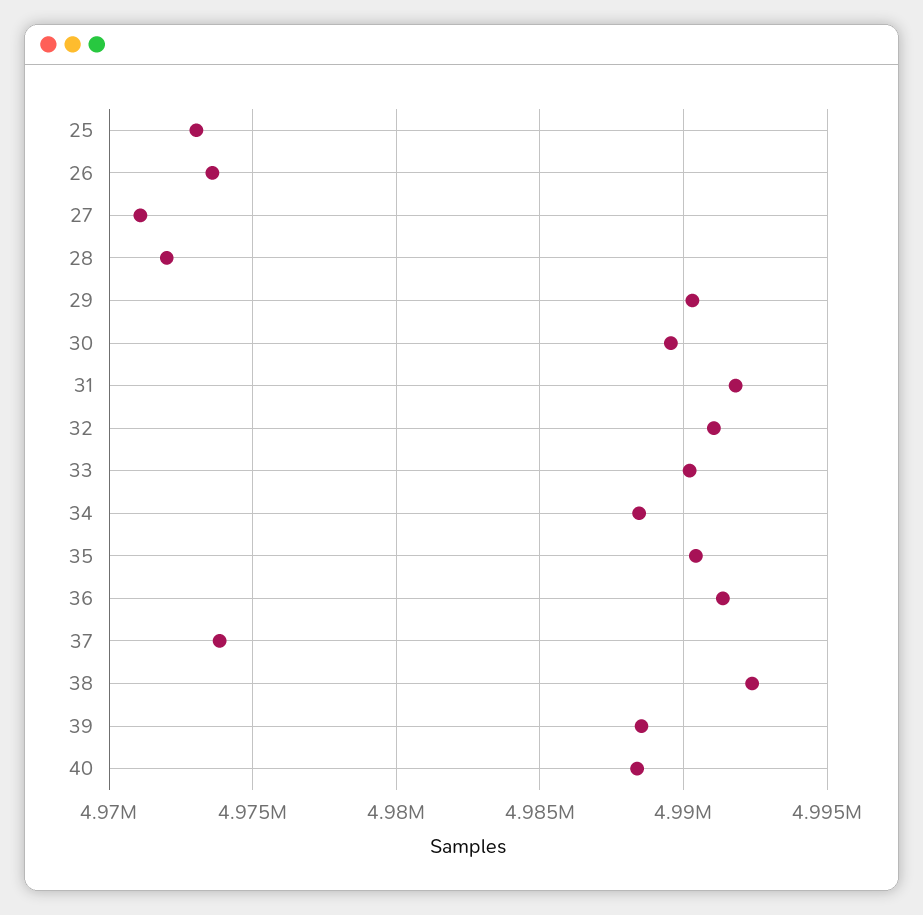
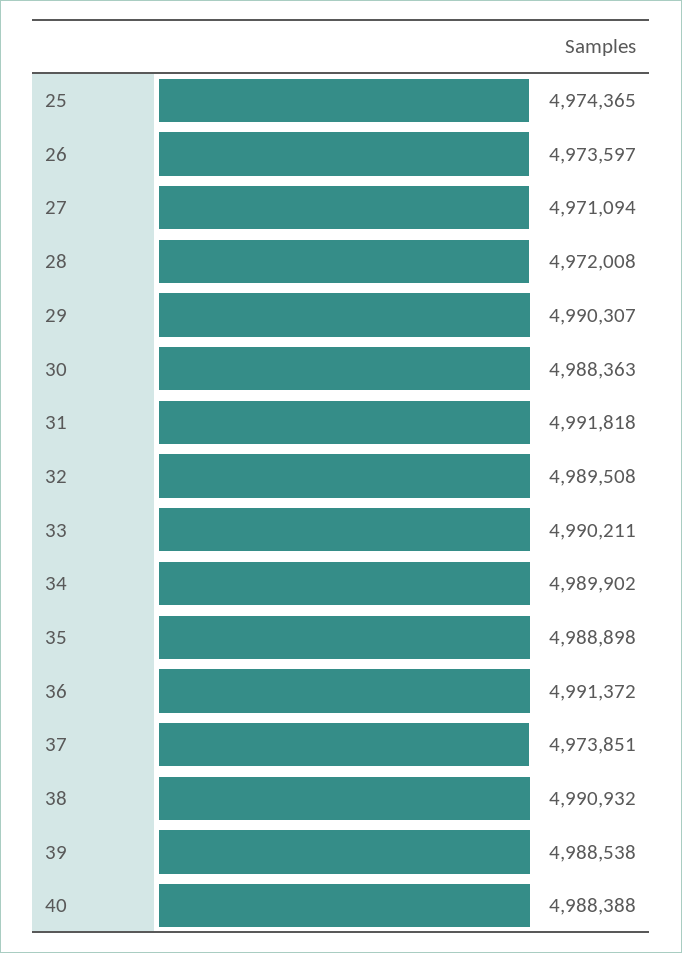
25: 4973000 -> 4974365
30: 4989500 -> 4988363
32: 4991000 -> 4989508
34: 4988500 -> 4989902
35: 4990500 -> 4988898
38: 4992500 -> 4990932

